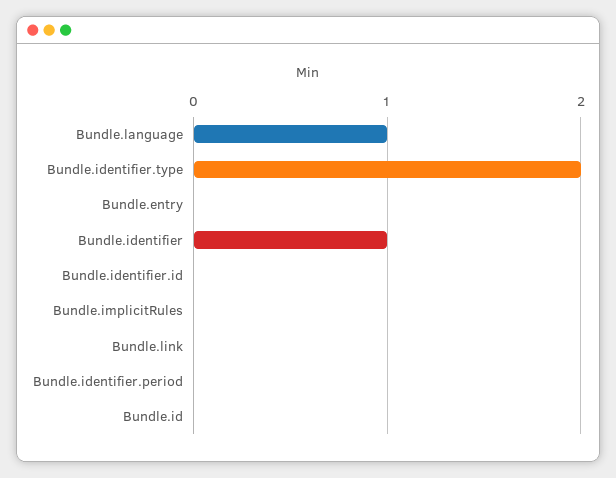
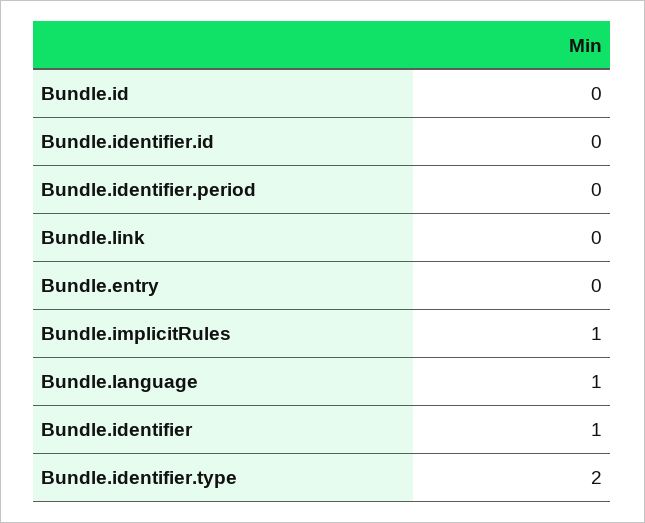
Bundle.implicitRules: 0 -> 1

